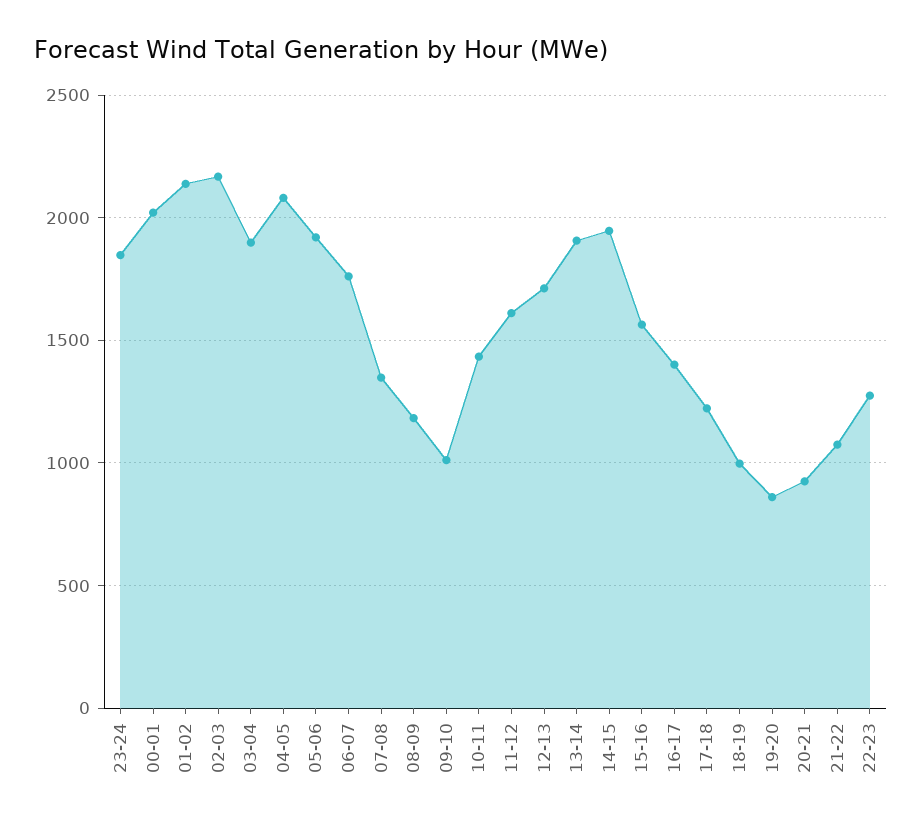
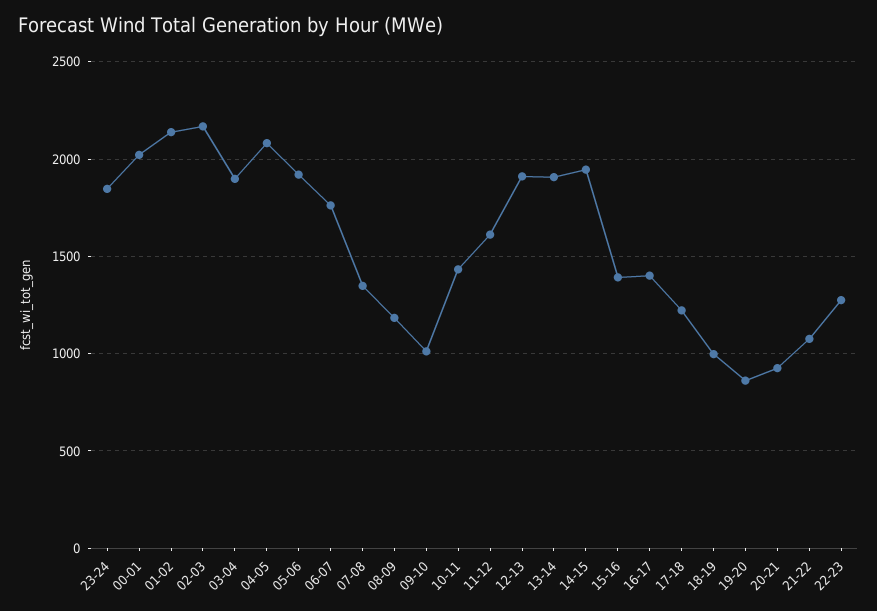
12-13: 1700 -> 1900
15-16: 1550 -> 1400

